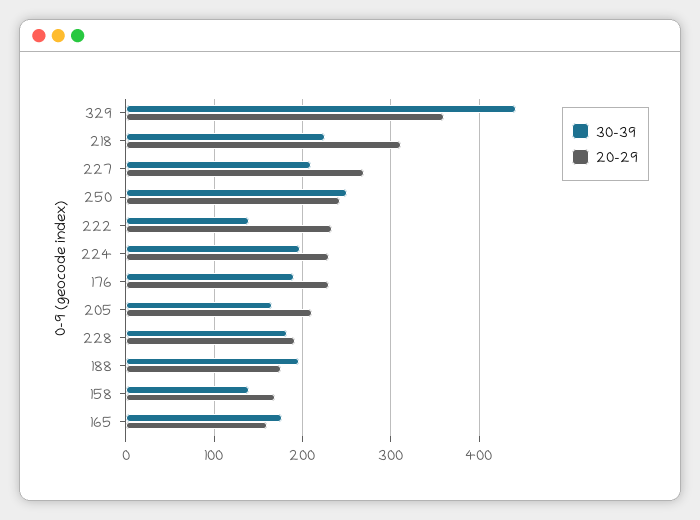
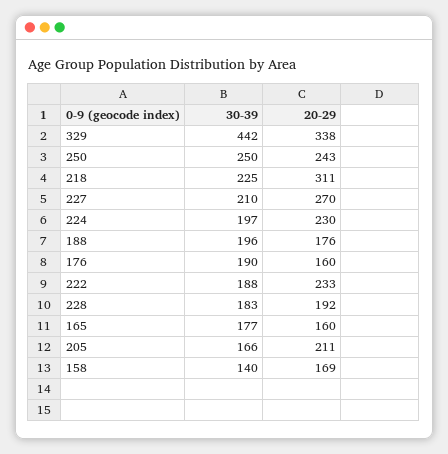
20-29, 329: 360 -> 338
30-39, 222: 140 -> 188
20-29, 176: 230 -> 160

